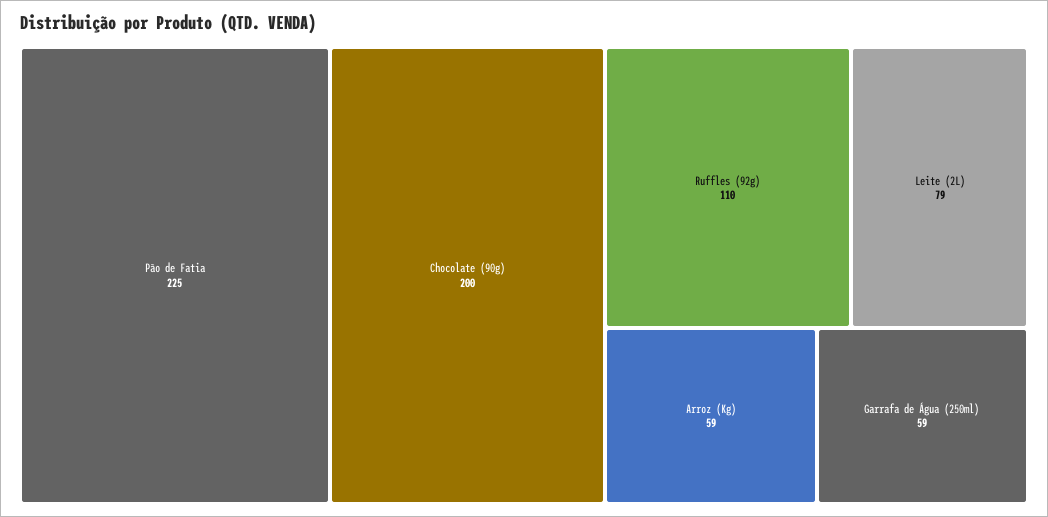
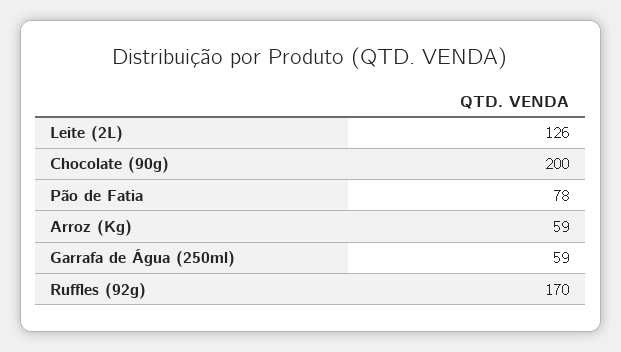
Pão de Fatia: 225 -> 78
Ruffles (92g): 110 -> 170
Leite (2L): 79 -> 126

